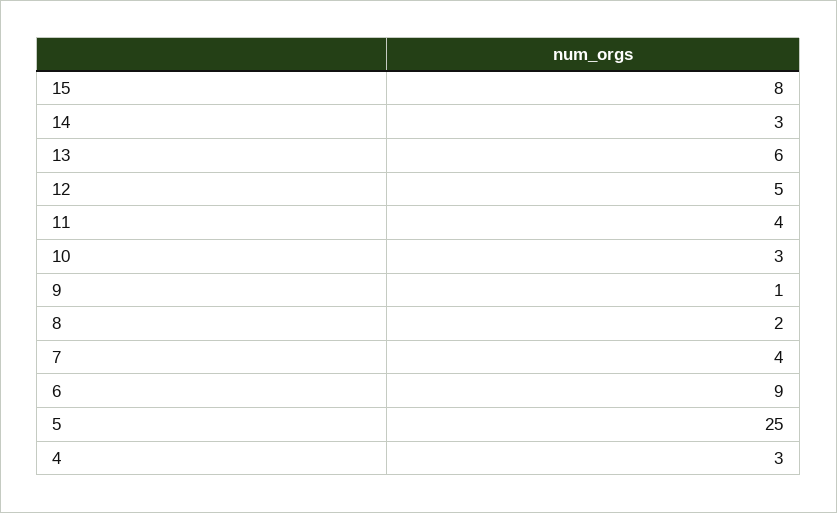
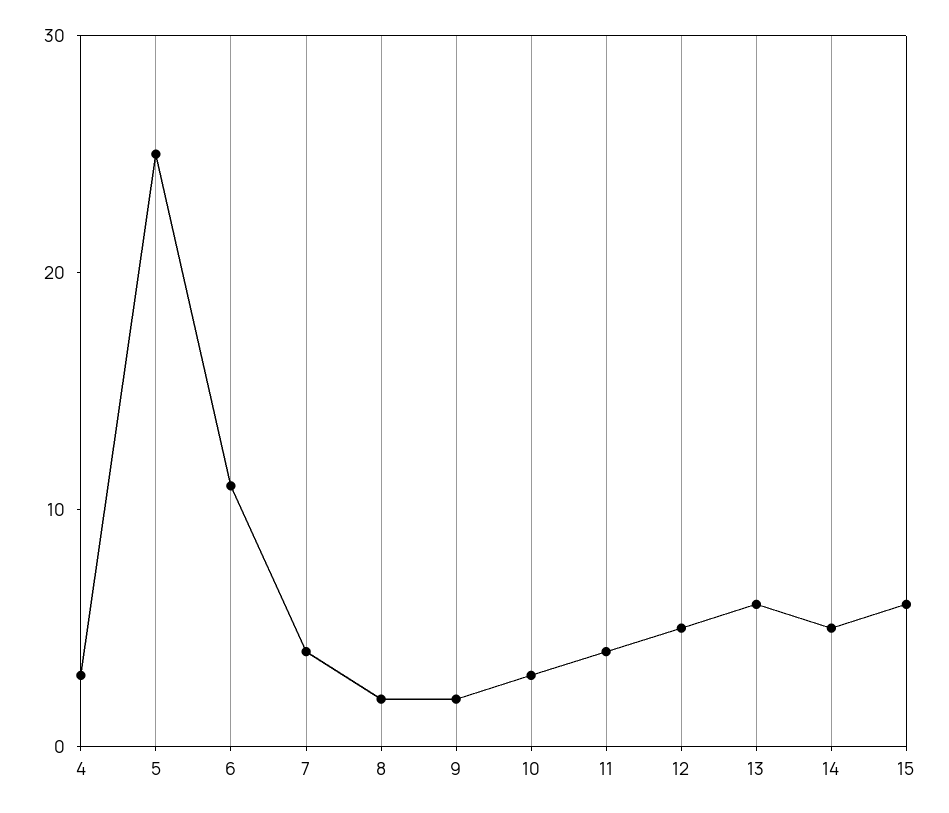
15: 8 -> 6
14: 3 -> 5
9: 1 -> 2
6: 9 -> 11

